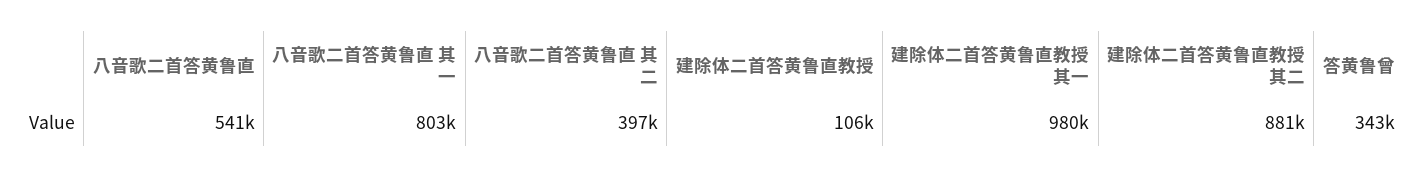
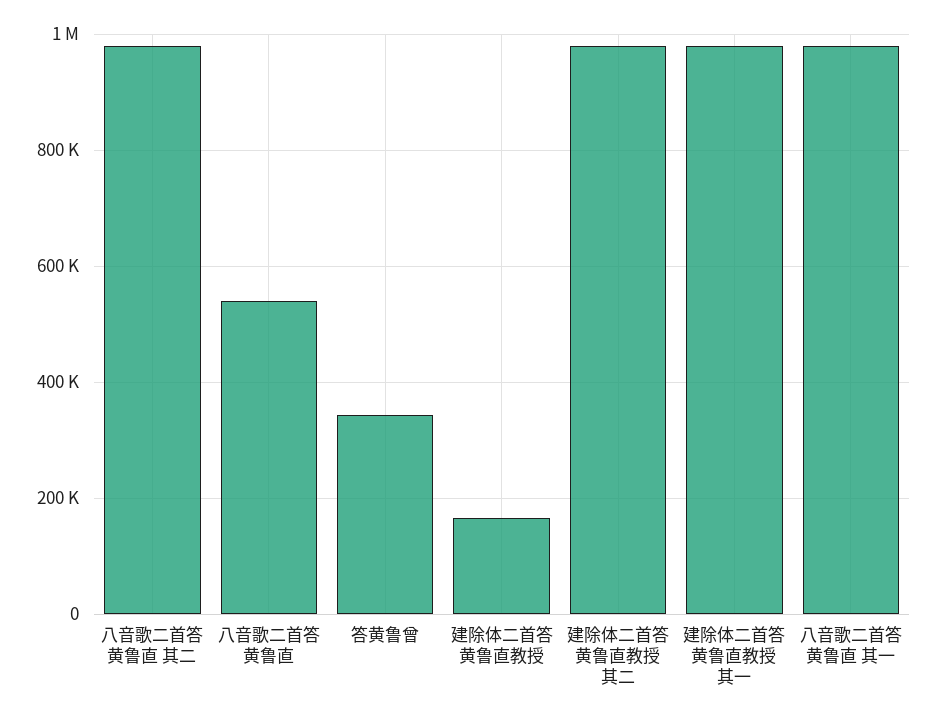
八音歌二首答黄鲁直 其一: 803000 -> 980000
八音歌二首答黄鲁直 其二: 397000 -> 980000
建除体二首答黄鲁直教授: 106000 -> 160000
建除体二首答黄鲁直教授 其二: 881000 -> 980000

